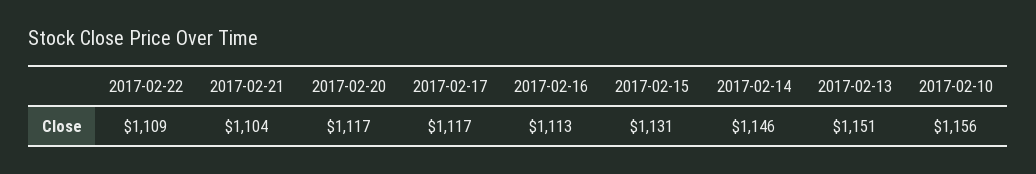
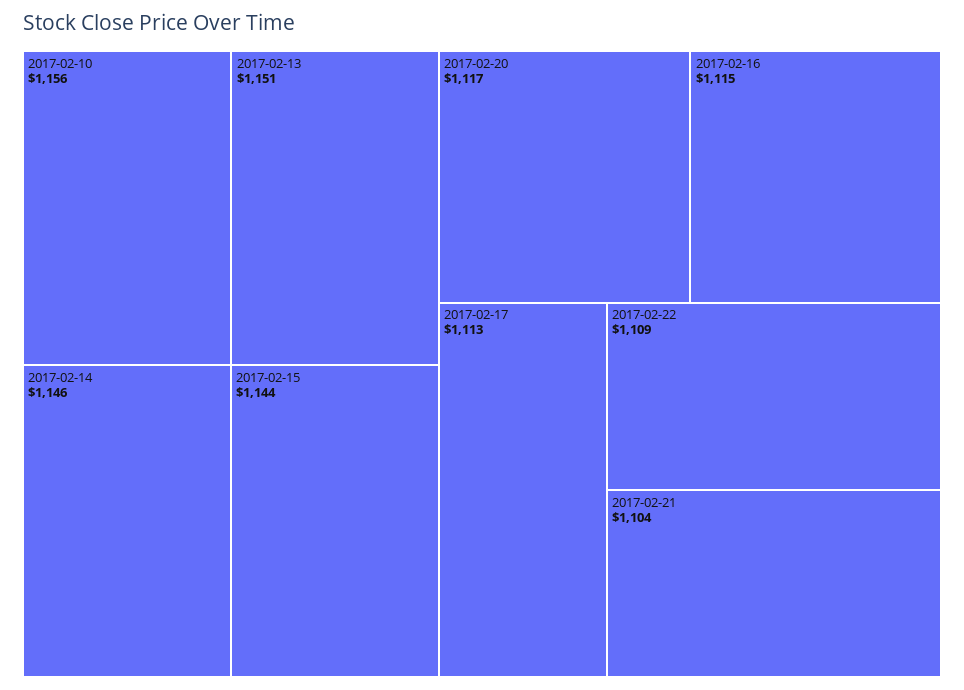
2017-02-17: 1117 -> 1113
2017-02-16: 1113 -> 1115
2017-02-15: 1131 -> 1144

